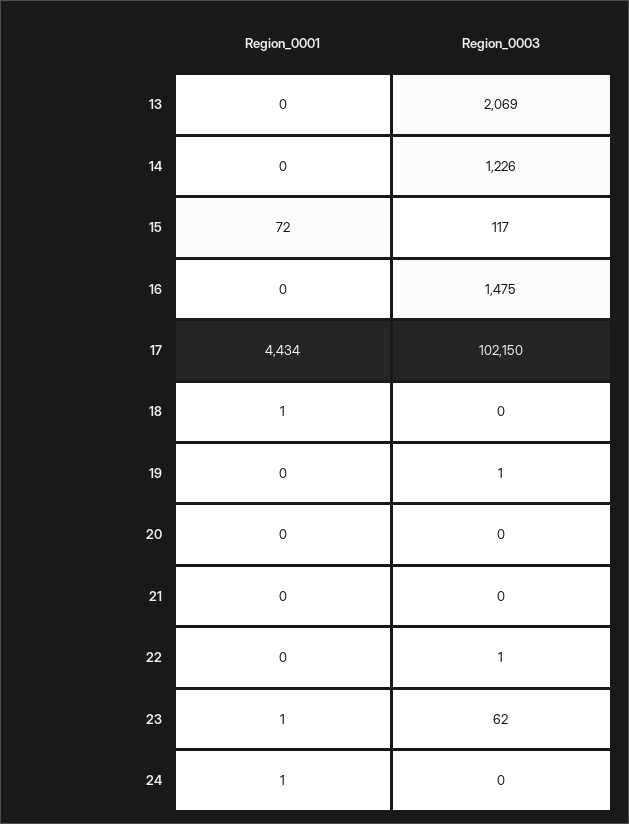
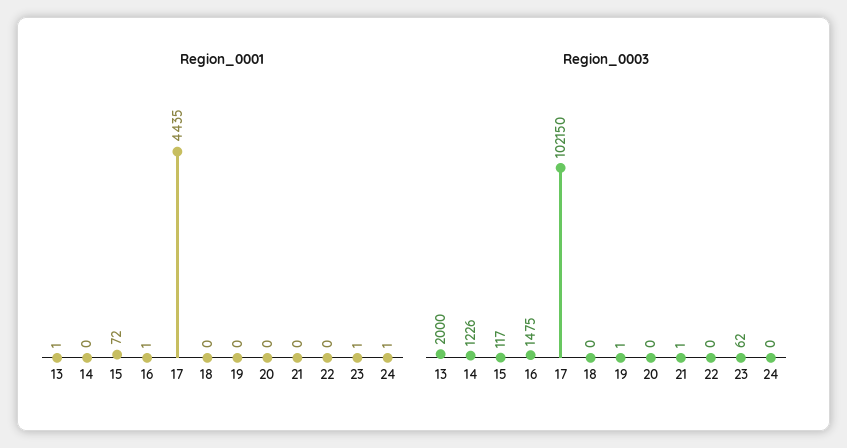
Region_0001, 13: 0 -> 1
Region_0003, 13: 2069 -> 2000
Region_0001, 16: 0 -> 1
Region_0001, 17: 4434 -> 4435
Region_0001, 18: 1 -> 0
Region_0003, 21: 0 -> 1
Region_0003, 22: 1 -> 0

